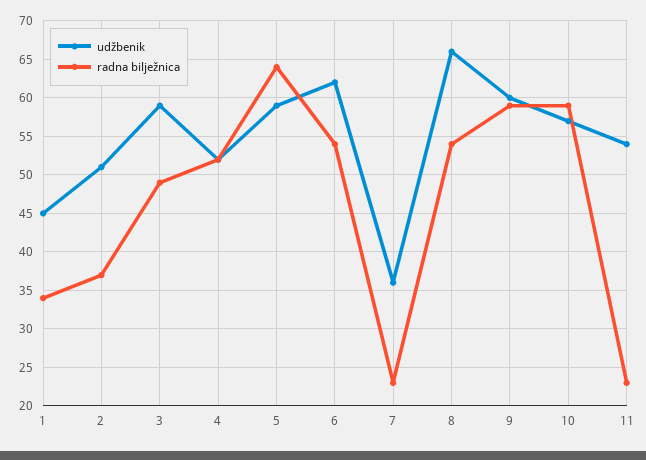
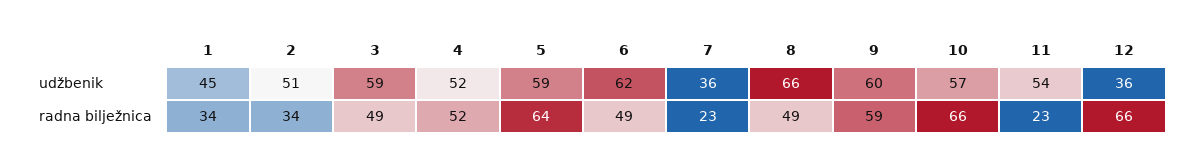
radna bilježnica, 2: 37 -> 34
radna bilježnica, 6: 54 -> 49
radna bilježnica, 8: 54 -> 49
radna bilježnica, 10: 59 -> 66
udžbenik, 12: none -> 36
radna bilježnica, 12: none -> 66

